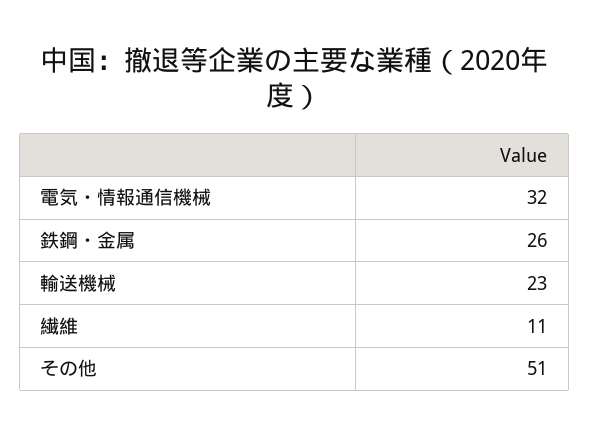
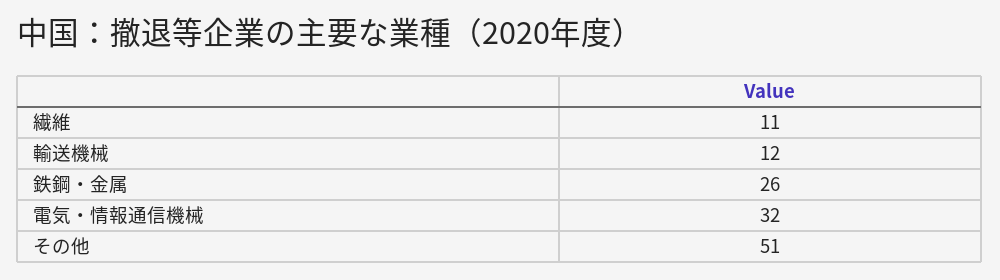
輸送機械: 23 -> 12

